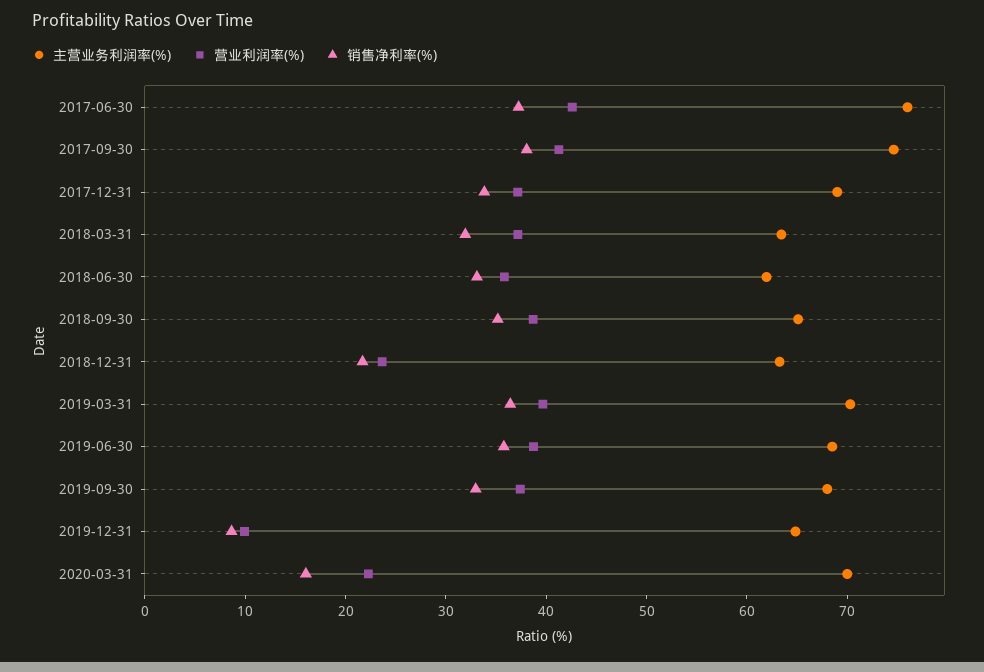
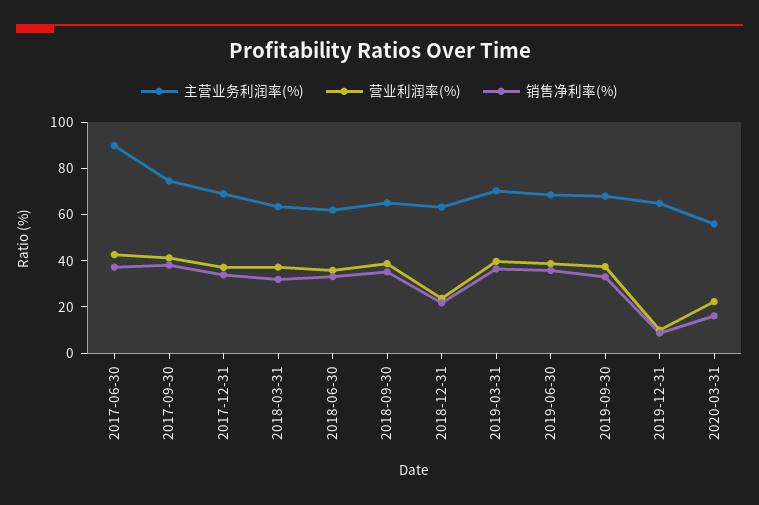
主营业务利润率(%), 2017-06-30: 76 -> 90
主营业务利润率(%), 2020-03-31: 70 -> 55

